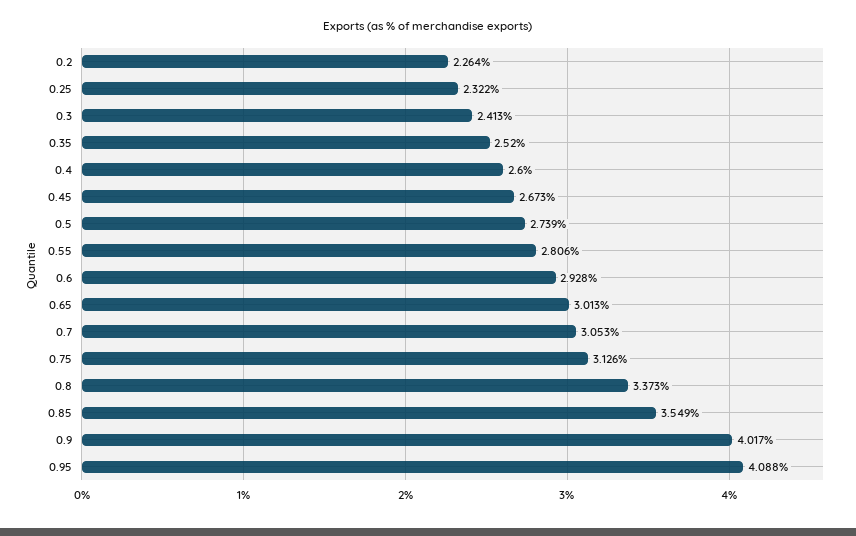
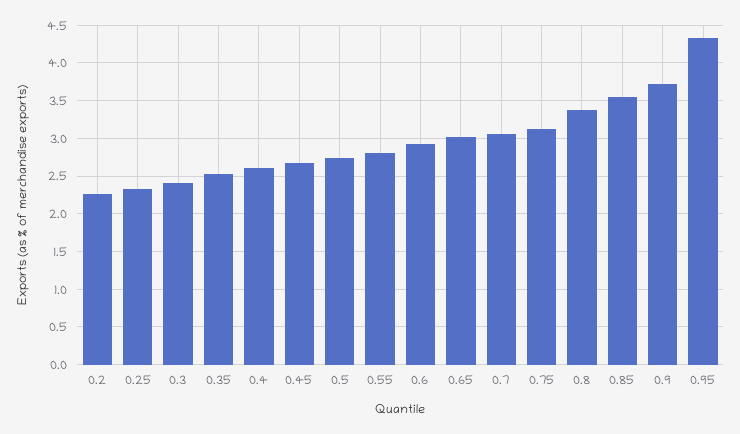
0.9: 4.017 -> 3.7
0.95: 4.088 -> 4.3

